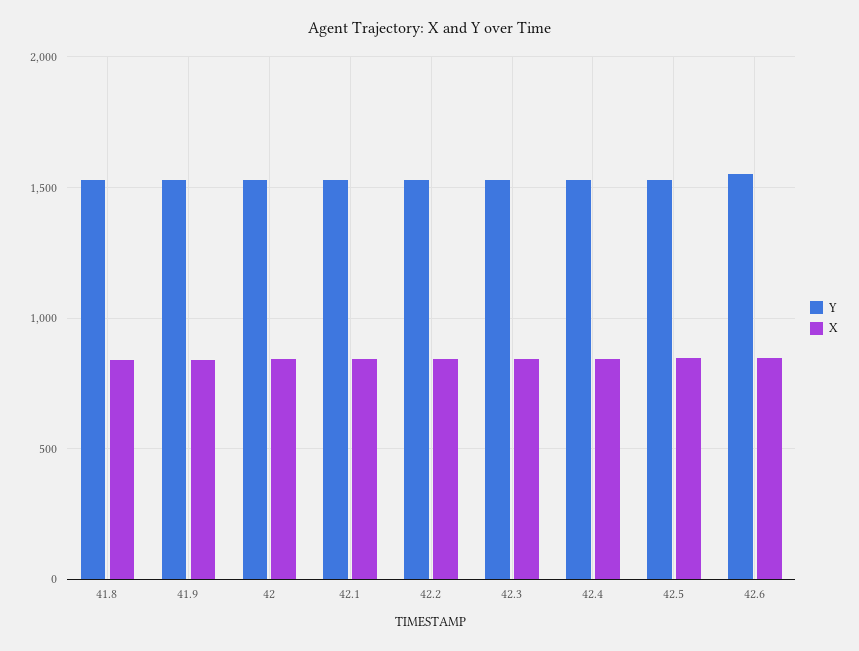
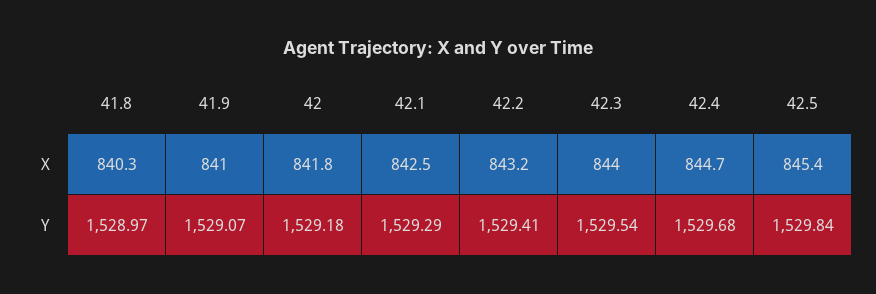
Y, 42.6: 1550 -> none
X, 42.6: 850 -> none

